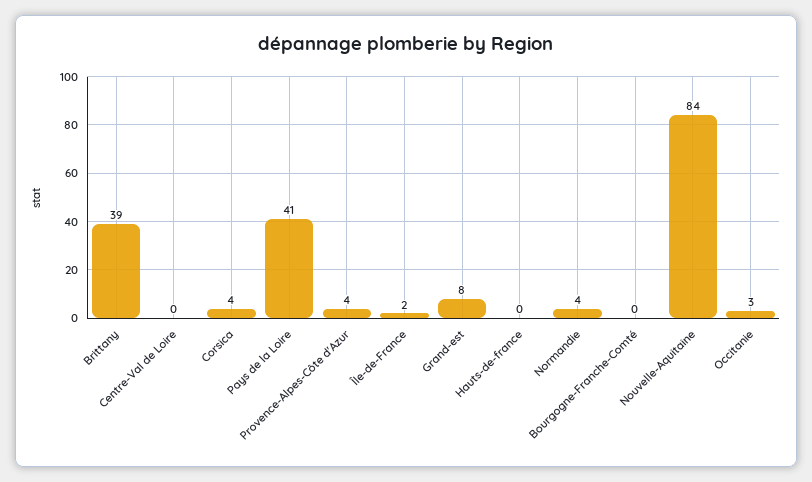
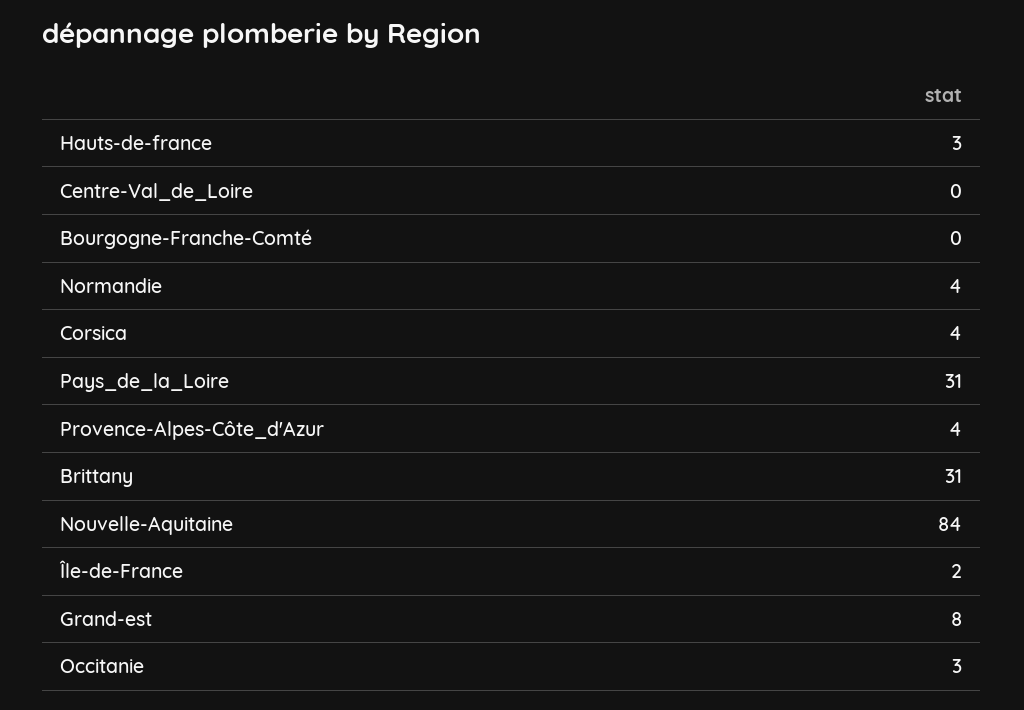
Brittany: 39 -> 31
Pays de la Loire: 41 -> 31
Hauts-de-france: 0 -> 3

